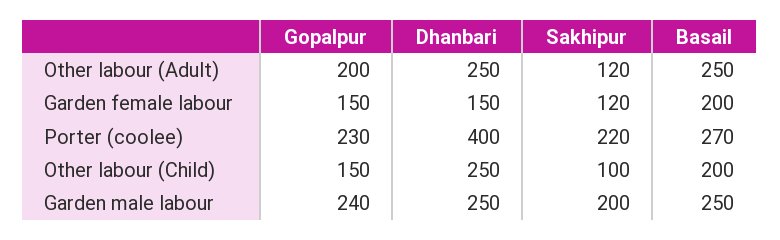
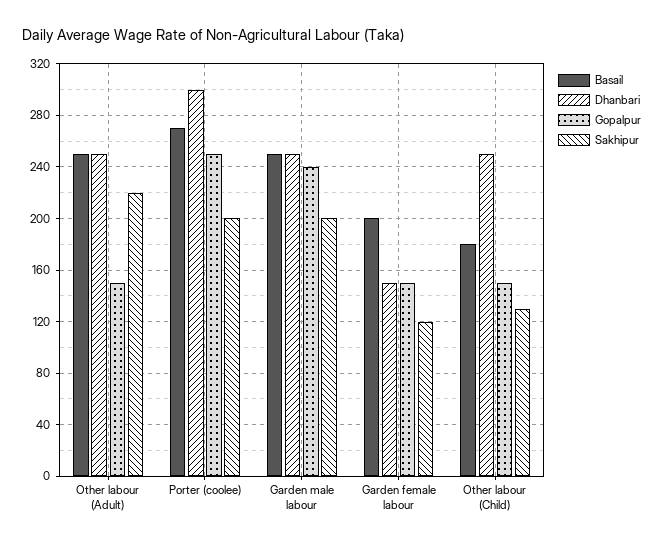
Gopalpur, Other labour (Adult): 200 -> 150
Sakhipur, Other labour (Adult): 120 -> 220
Gopalpur, Porter (coolee): 230 -> 250
Dhanbari, Porter (coolee): 400 -> 300
Sakhipur, Porter (coolee): 220 -> 200
Sakhipur, Other labour (Child): 100 -> 130
Basail, Other labour (Child): 200 -> 180

